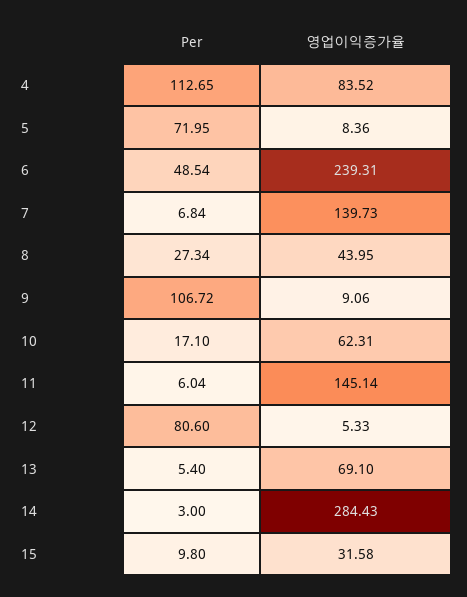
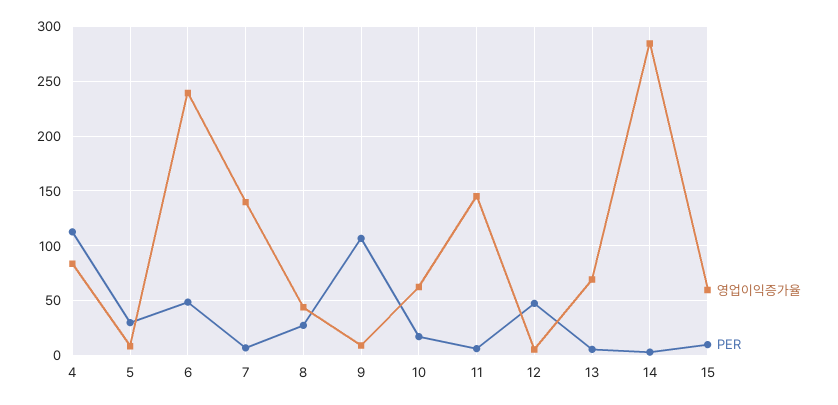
Per, 5: 71.95 -> 30
Per, 12: 80.6 -> 50
영업이익증가율, 15: 31.58 -> 60

